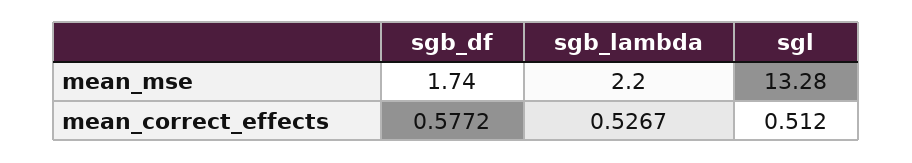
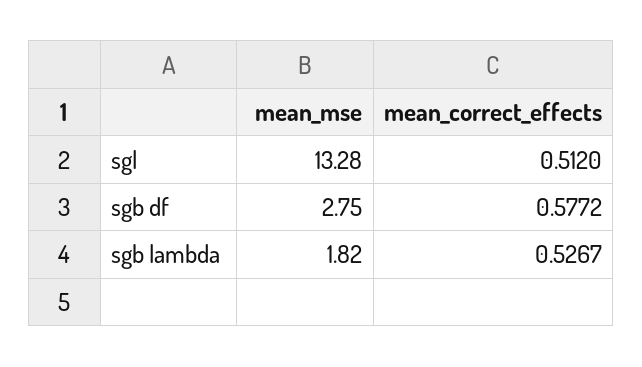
sgb_df, mean_mse: 1.74 -> 2.75
sgb_lambda, mean_mse: 2.2 -> 1.82

